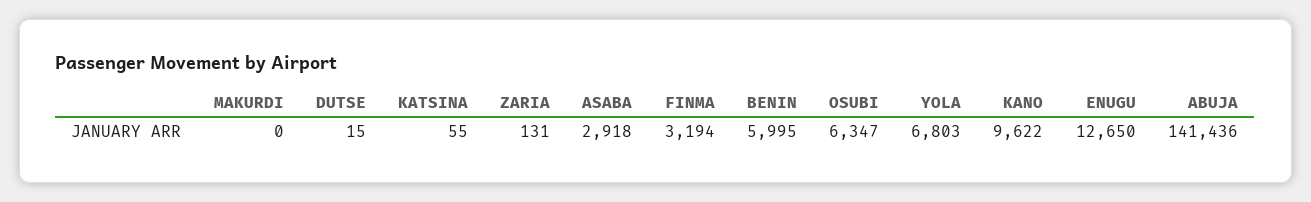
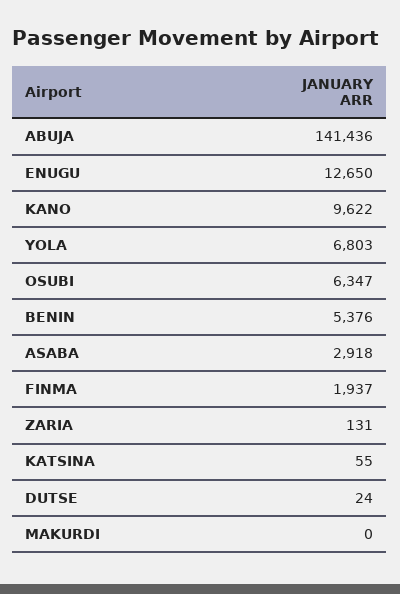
DUTSE: 15 -> 24
FINMA: 3194 -> 1937
BENIN: 5995 -> 5376

